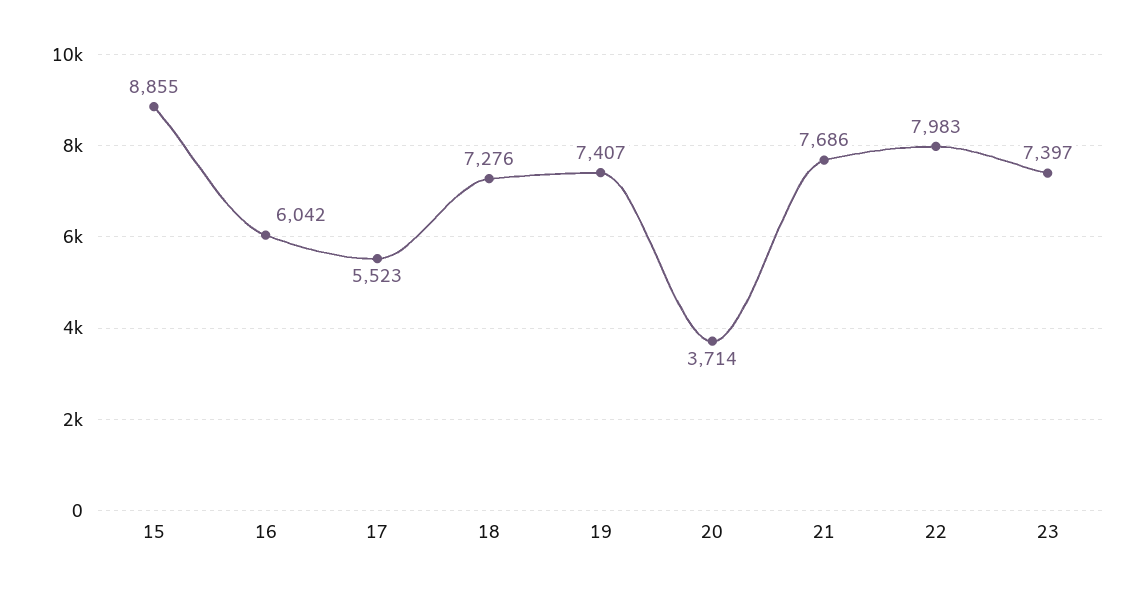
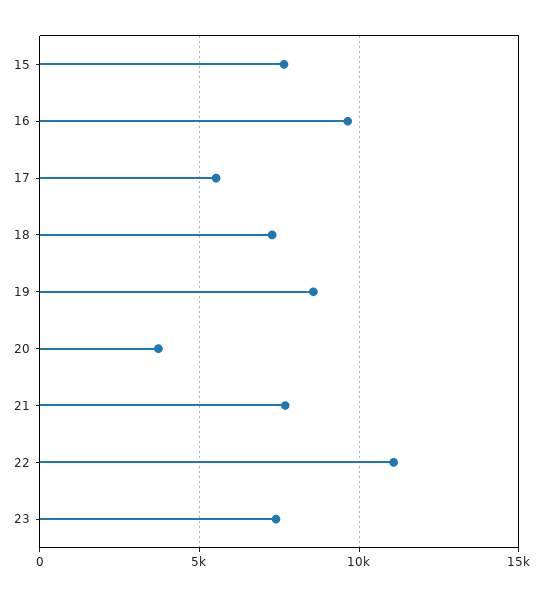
15: 8855 -> 7500
16: 6042 -> 9500
19: 7407 -> 8500
22: 7983 -> 11000

